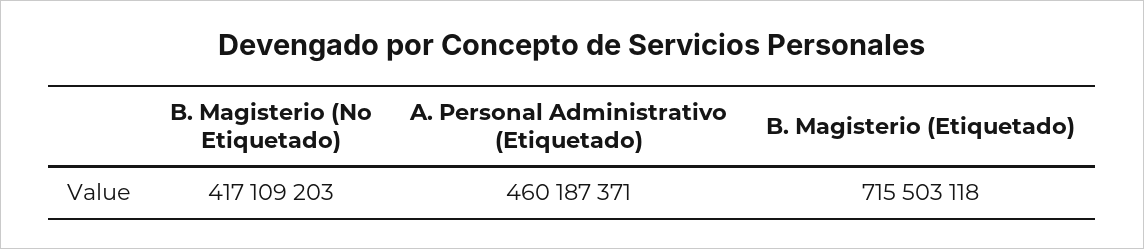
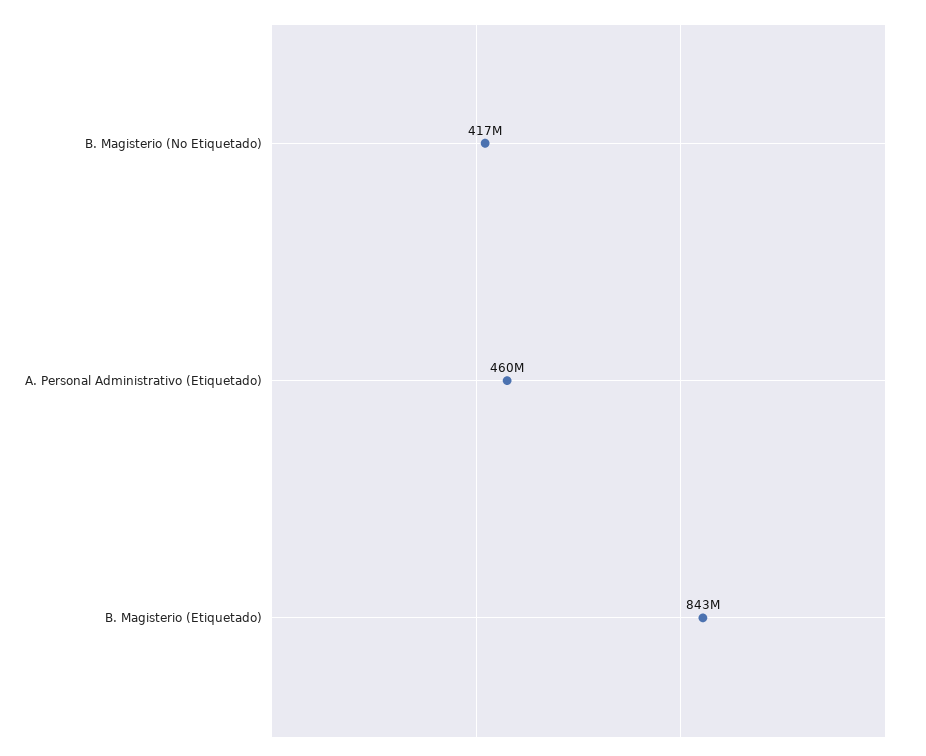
B. Magisterio (Etiquetado): 715503118 -> 843000000

